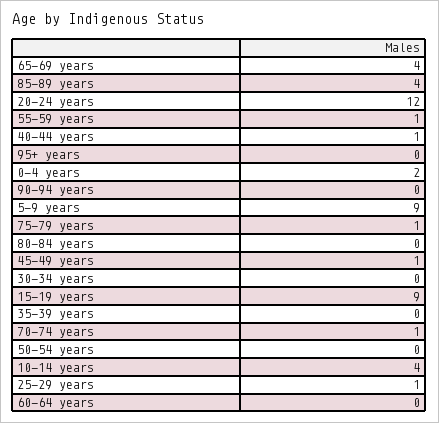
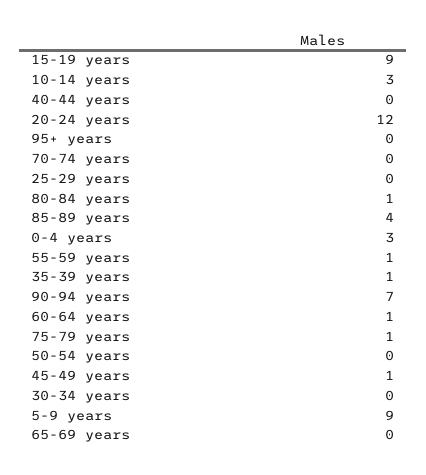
65-69 years: 4 -> 0
40-44 years: 1 -> 0
0-4 years: 2 -> 3
90-94 years: 0 -> 7
80-84 years: 0 -> 1
35-39 years: 0 -> 1
70-74 years: 1 -> 0
10-14 years: 4 -> 3
25-29 years: 1 -> 0
60-64 years: 0 -> 1

